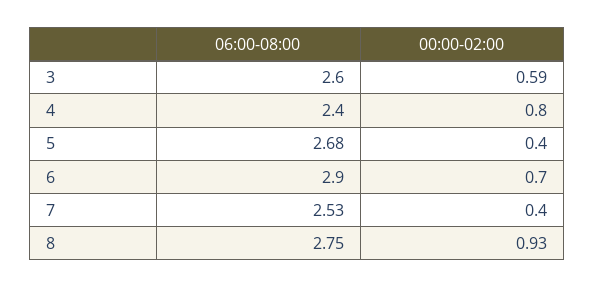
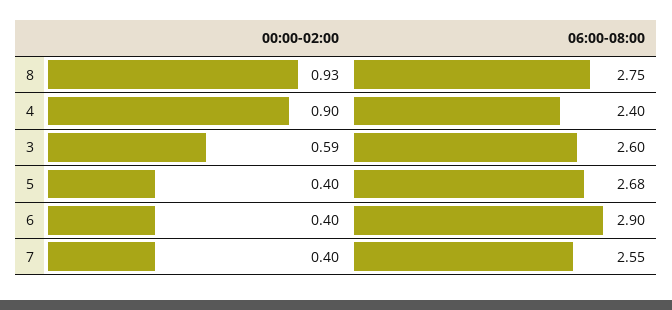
00:00-02:00, 4: 0.8 -> 0.9
00:00-02:00, 6: 0.7 -> 0.4
06:00-08:00, 7: 2.53 -> 2.55

